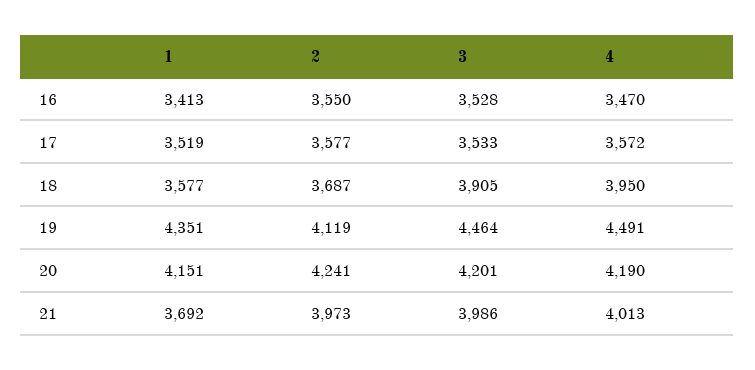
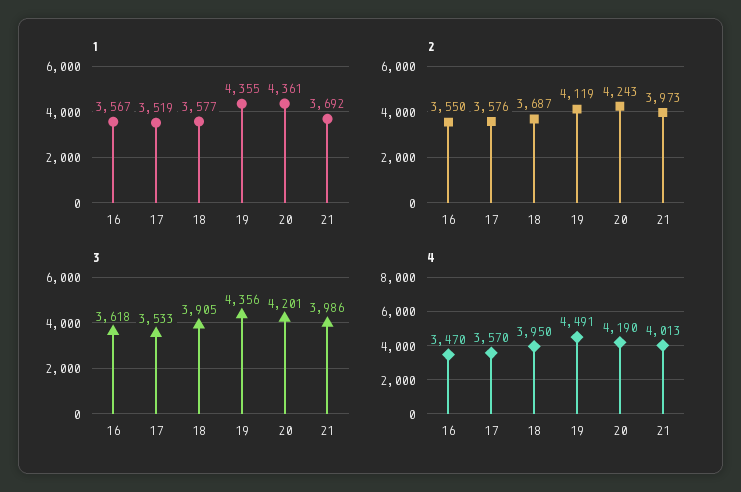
1, 16: 3413 -> 3567
3, 16: 3528 -> 3618
2, 17: 3577 -> 3576
4, 17: 3572 -> 3570
1, 19: 4351 -> 4355
3, 19: 4464 -> 4356
1, 20: 4151 -> 4361
2, 20: 4241 -> 4243

